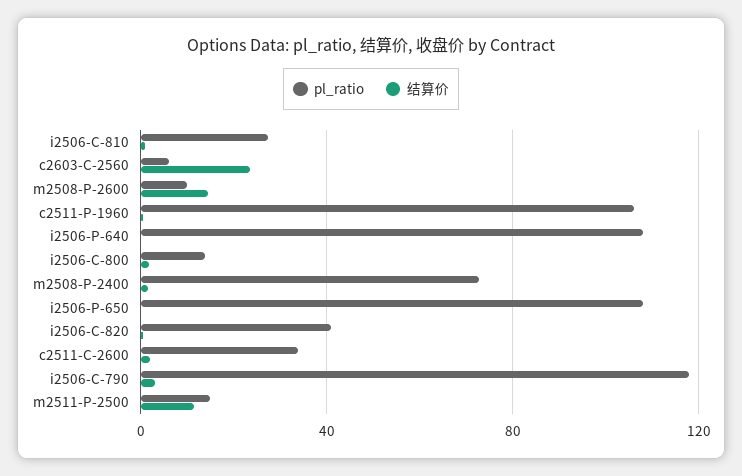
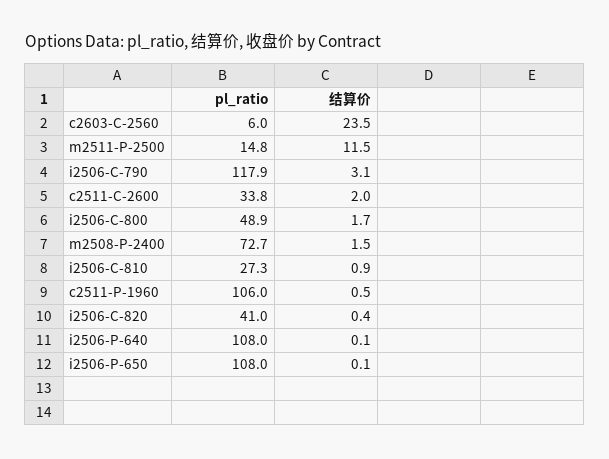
pl_ratio, m2508-P-2600: 10 -> none
结算价, m2508-P-2600: 15 -> none
pl_ratio, i2506-C-800: 15 -> 48.9

